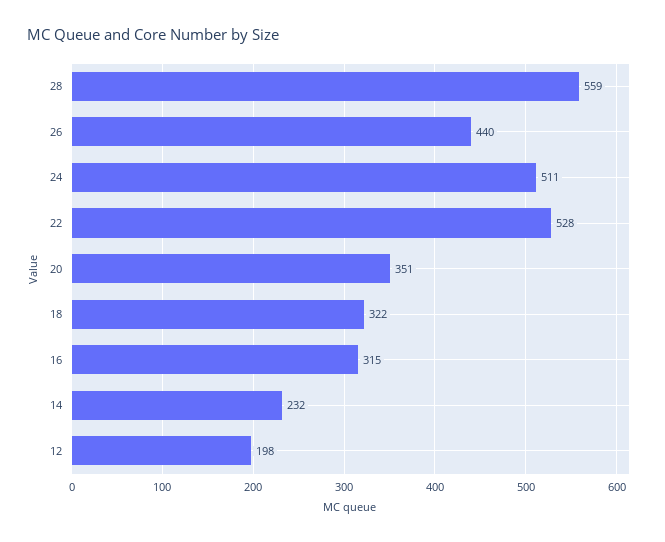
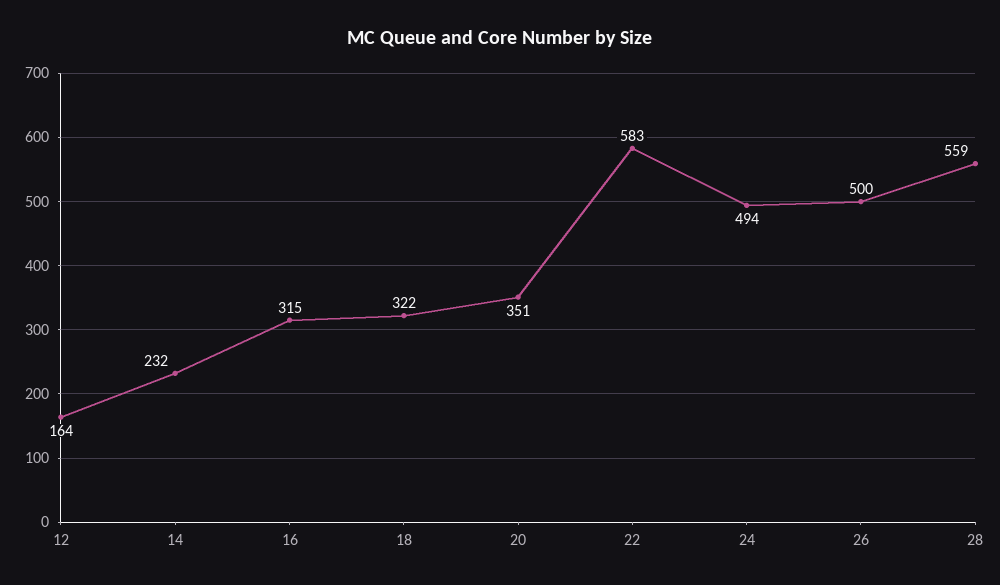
26: 440 -> 500
24: 511 -> 494
22: 528 -> 583
12: 198 -> 164

